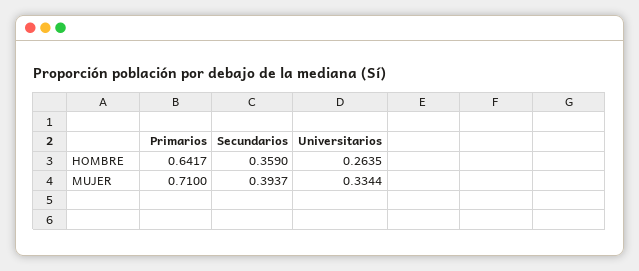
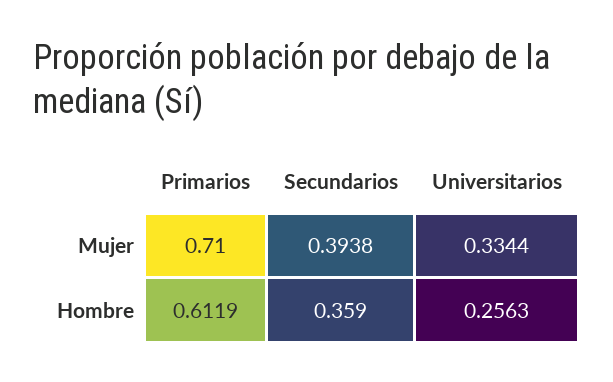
Primarios, HOMBRE: 0.6417 -> 0.6119
Universitarios, HOMBRE: 0.2635 -> 0.2563
Secundarios, MUJER: 0.3937 -> 0.3938

